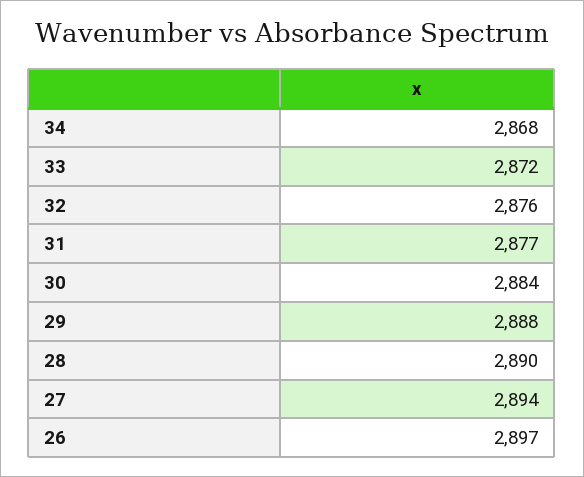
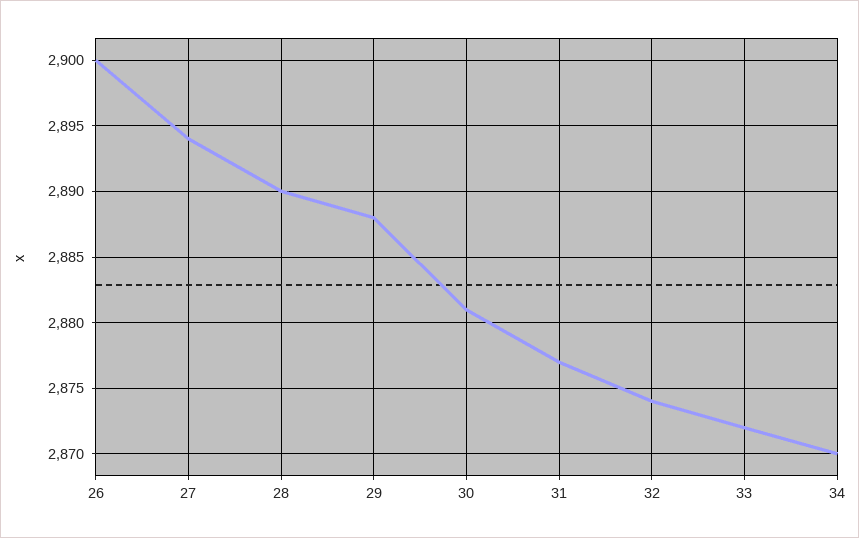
34: 2868 -> 2870
32: 2876 -> 2874
30: 2884 -> 2881
26: 2897 -> 2900

